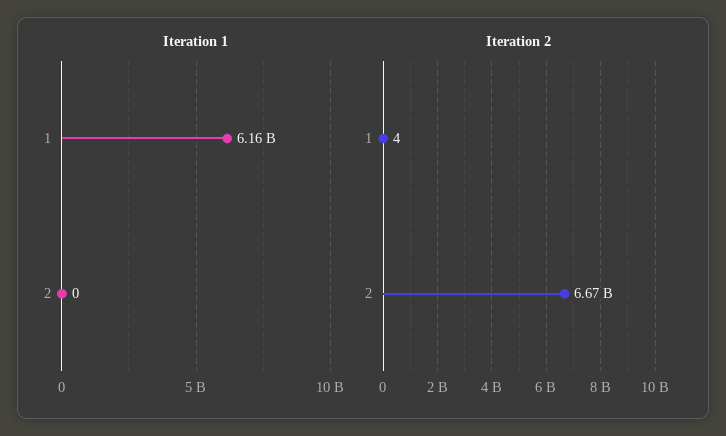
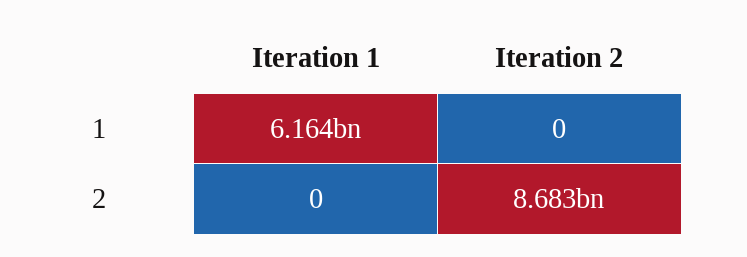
Iteration 2, 1: 4 -> 0
Iteration 2, 2: 6670000000 -> 8683000000

